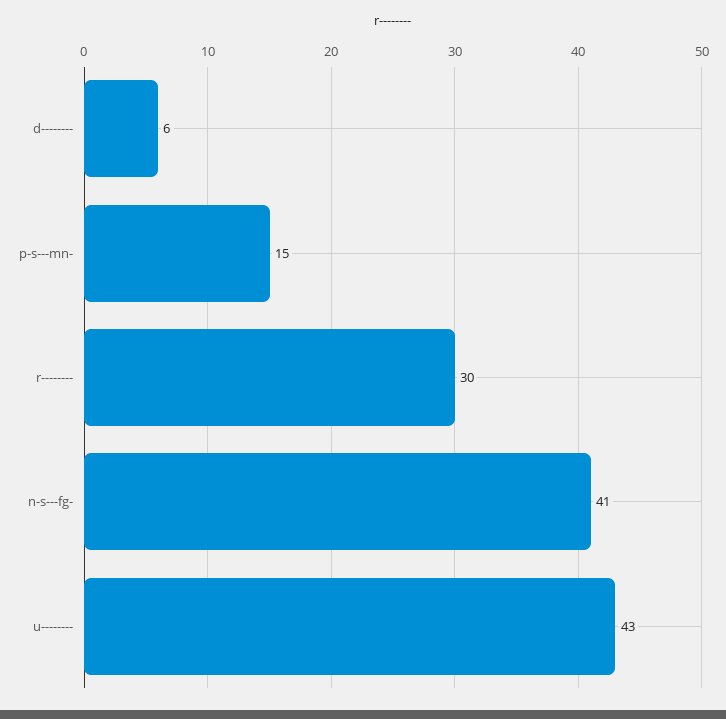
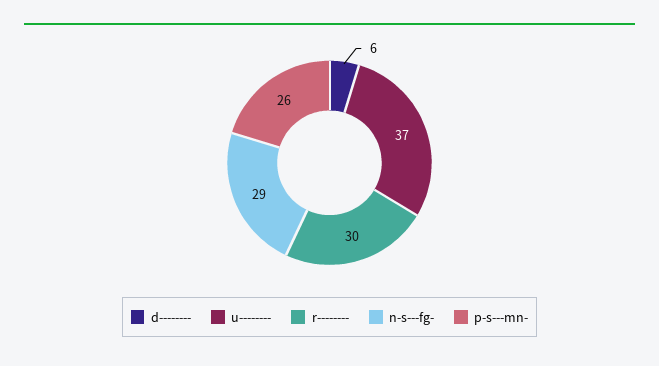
p-s---mn-: 15 -> 26
n-s---fg-: 41 -> 29
u--------: 43 -> 37

